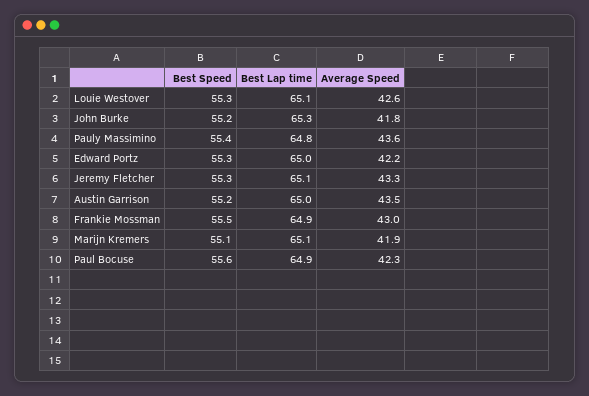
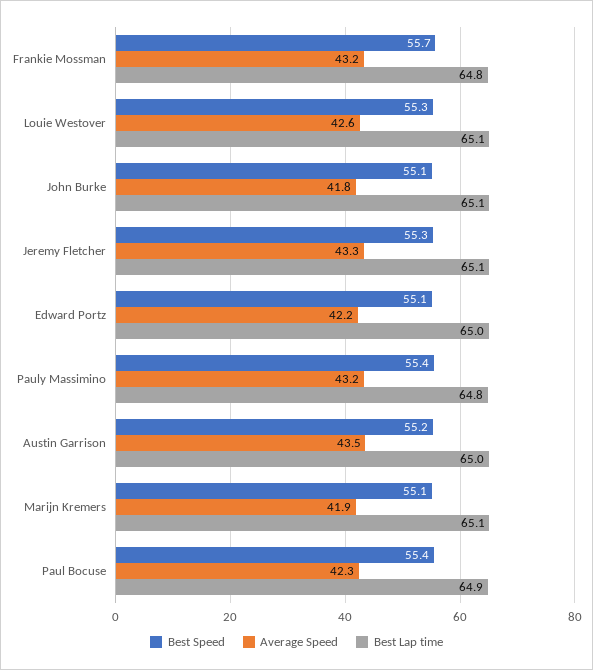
Best Speed, John Burke: 55.2 -> 55.1
Best Lap time, John Burke: 65.3 -> 65.1
Average Speed, Pauly Massimino: 43.6 -> 43.2
Best Speed, Edward Portz: 55.3 -> 55.1
Best Speed, Frankie Mossman: 55.5 -> 55.7
Best Lap time, Frankie Mossman: 64.9 -> 64.8
Average Speed, Frankie Mossman: 43 -> 43.2
Best Speed, Paul Bocuse: 55.6 -> 55.4

